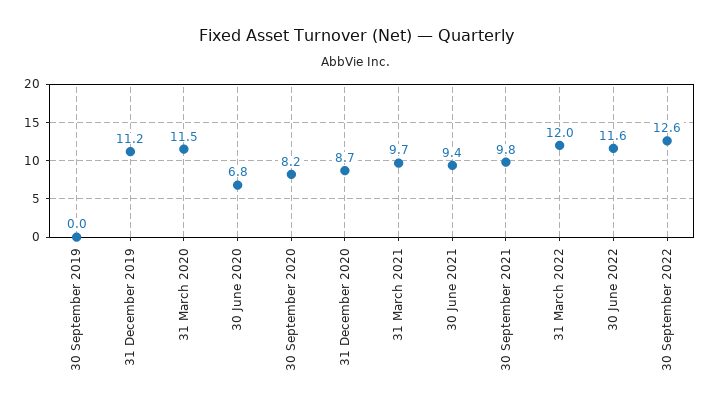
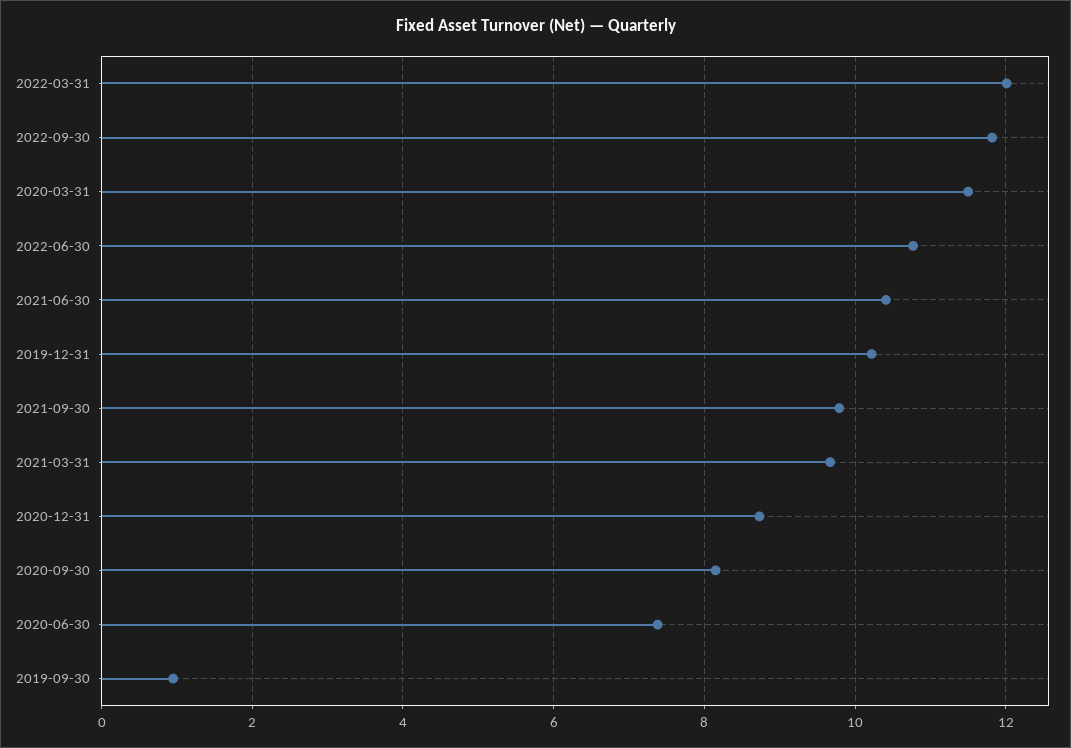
30 September 2019: 0 -> 1
31 December 2019: 11.2 -> 10.2
30 June 2020: 6.8 -> 7.4
30 June 2021: 9.4 -> 10.4
30 June 2022: 11.6 -> 10.8
30 September 2022: 12.6 -> 11.8

